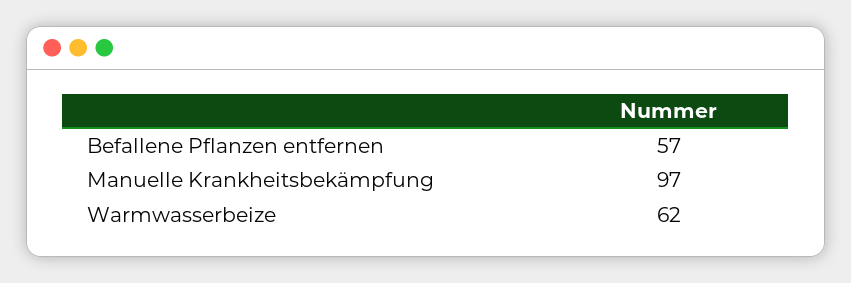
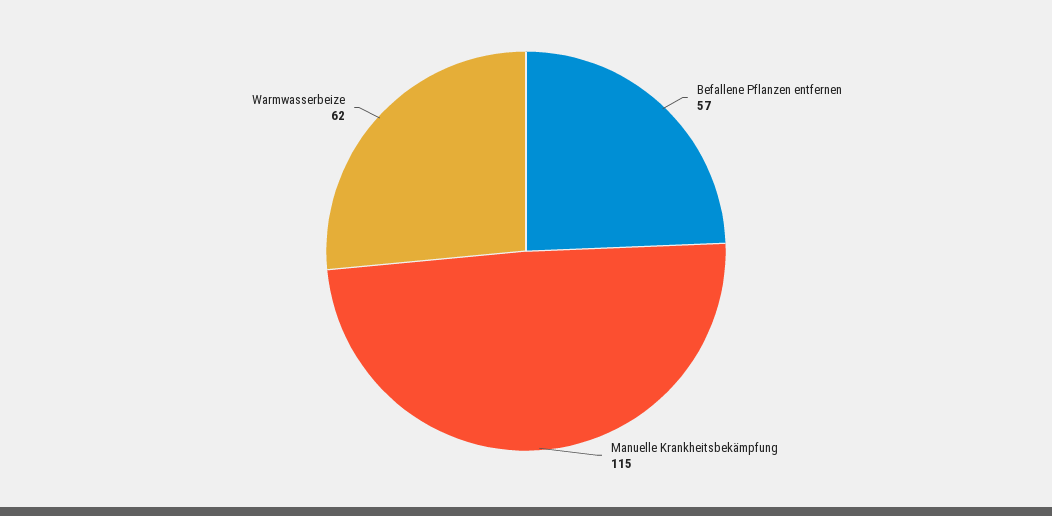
Manuelle Krankheitsbekämpfung: 97 -> 115

